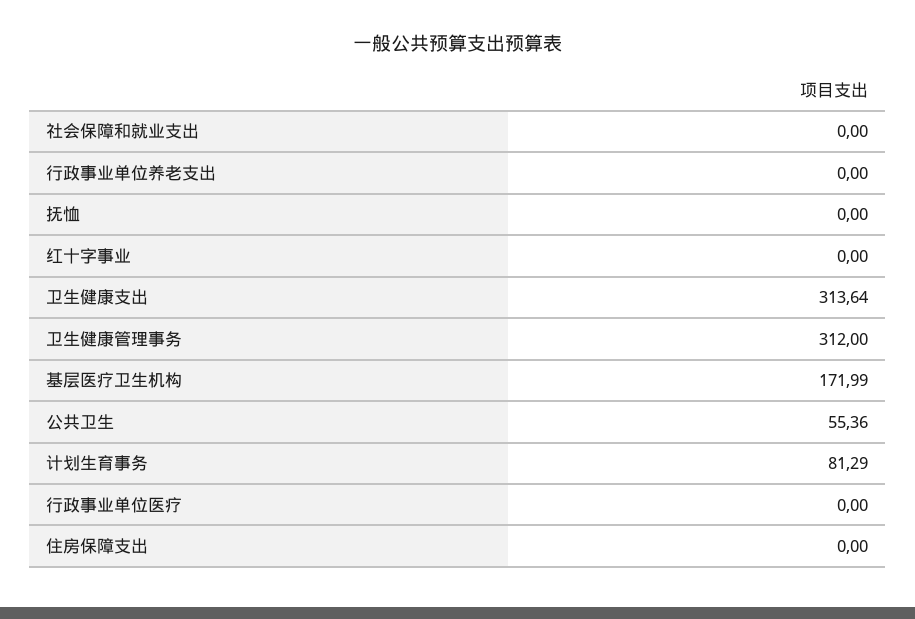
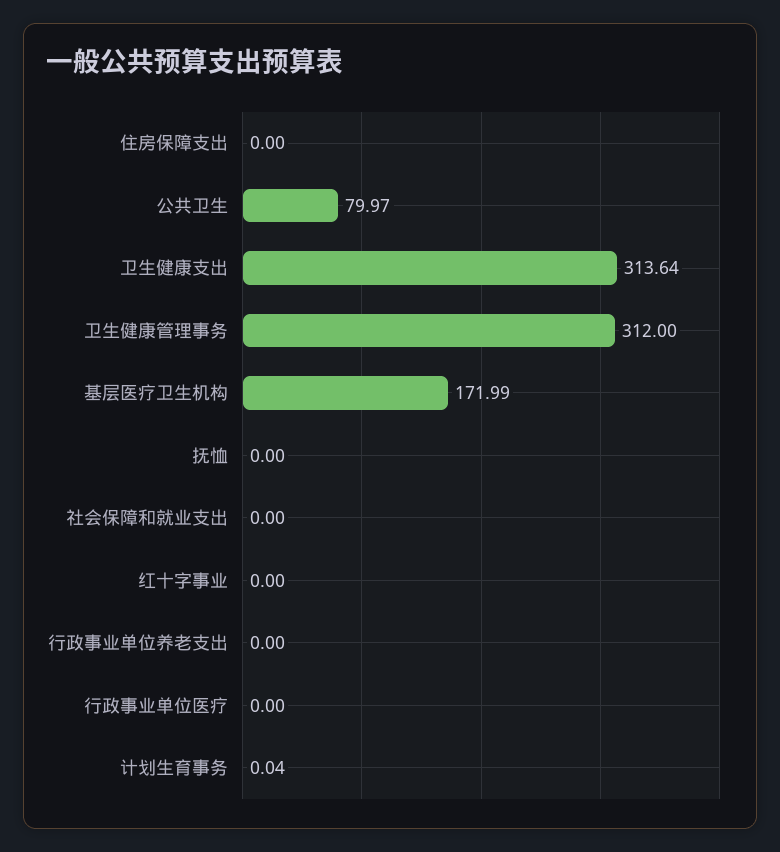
公共卫生: 55.36 -> 79.97
计划生育事务: 81.29 -> 0.04

